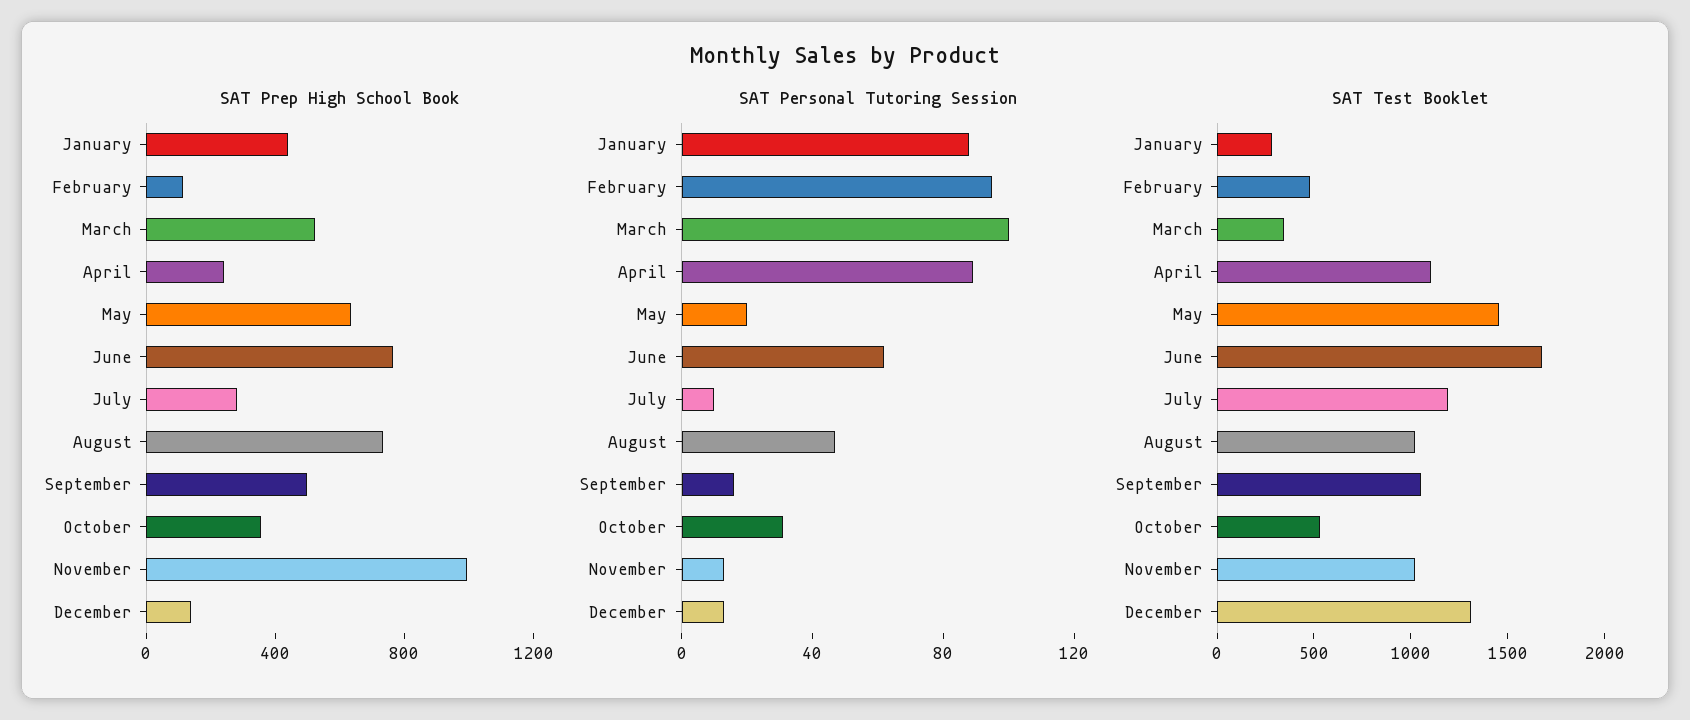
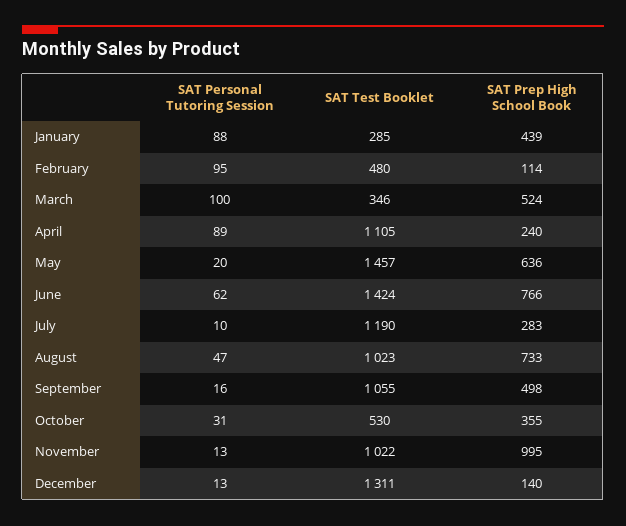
SAT Test Booklet, June: 1700 -> 1424

